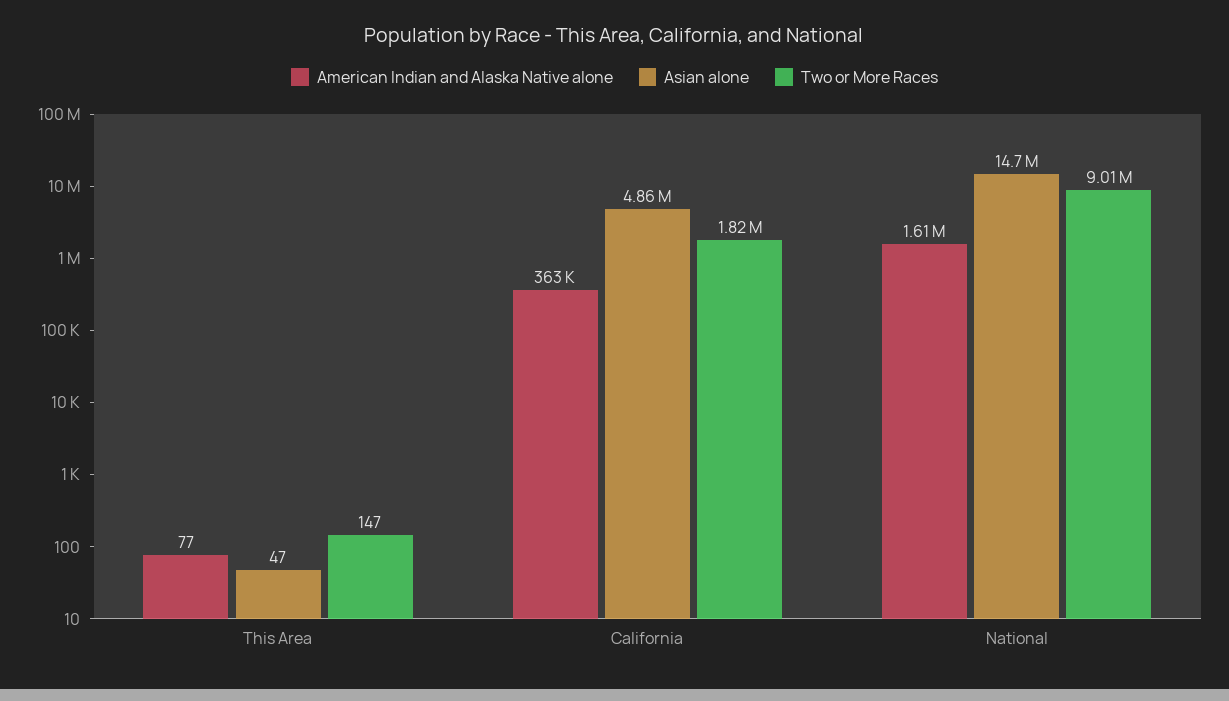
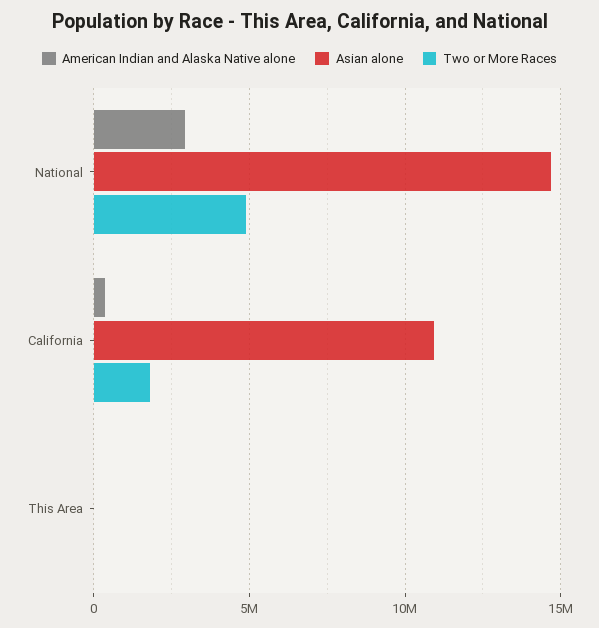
Asian alone, California: 4860000 -> 11000000
American Indian and Alaska Native alone, National: 1610000 -> 3000000
Two or More Races, National: 9010000 -> 5000000

